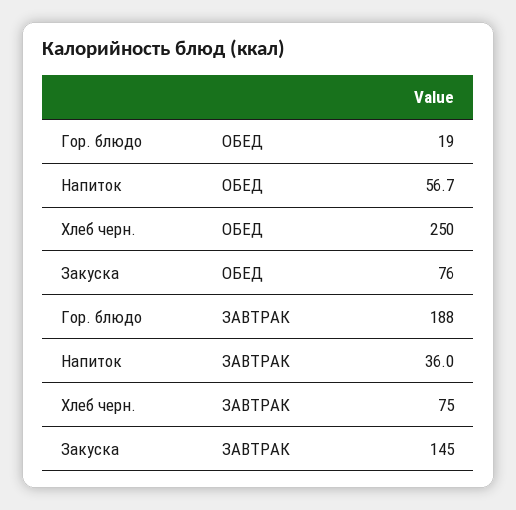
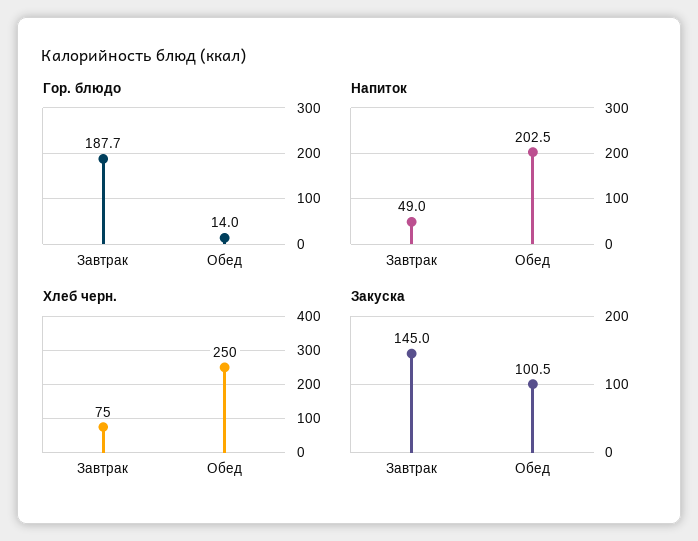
Гор. блюдо, ОБЕД: 19 -> 14
Напиток, ОБЕД: 56.7 -> 202.5
Закуска, ОБЕД: 76 -> 100.5
Напиток, ЗАВТРАК: 36 -> 49

